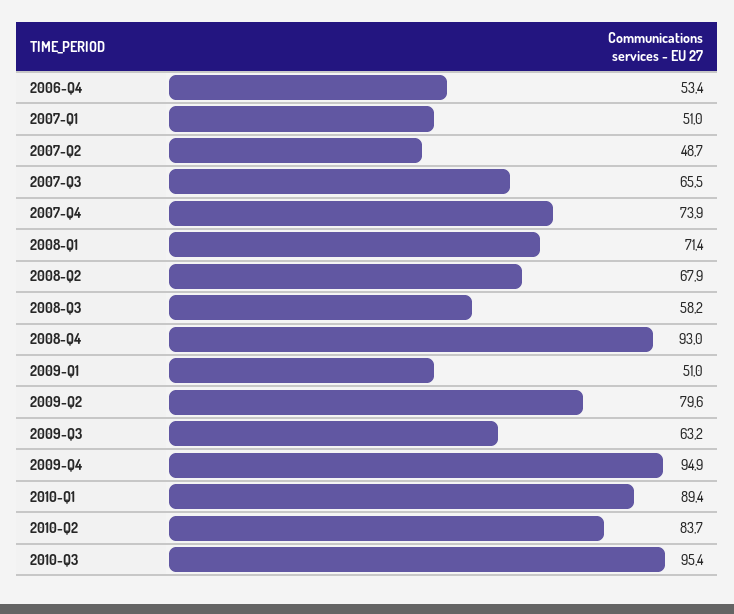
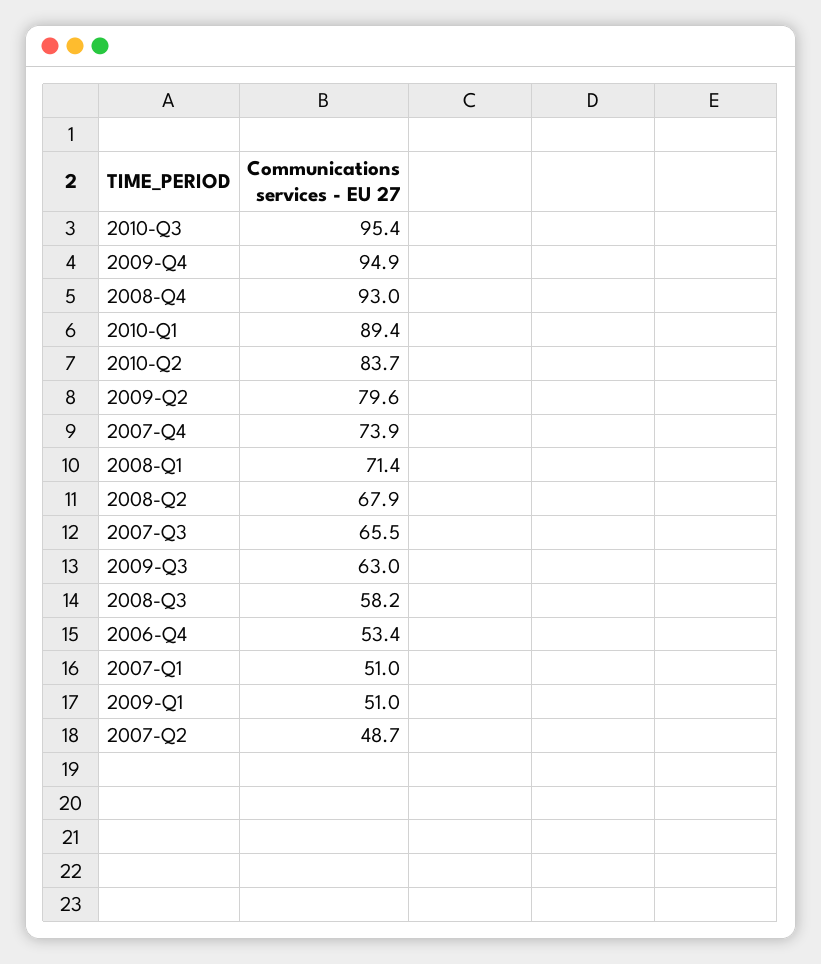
2009-Q3: 63.2 -> 63

